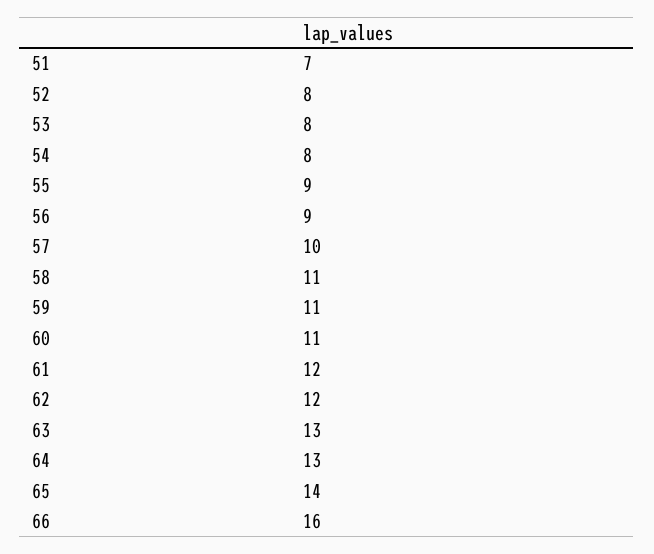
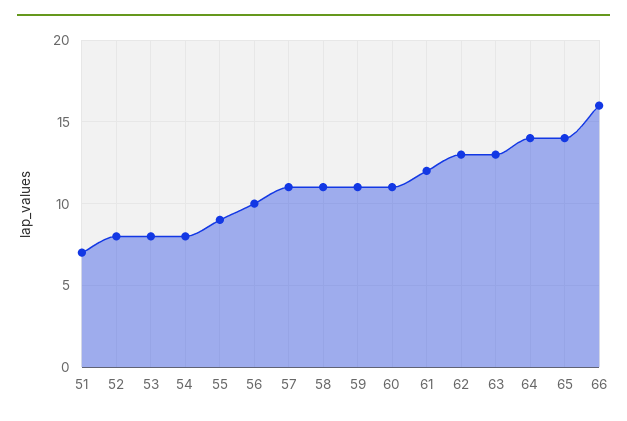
56: 9 -> 10
57: 10 -> 11
62: 12 -> 13
64: 13 -> 14

